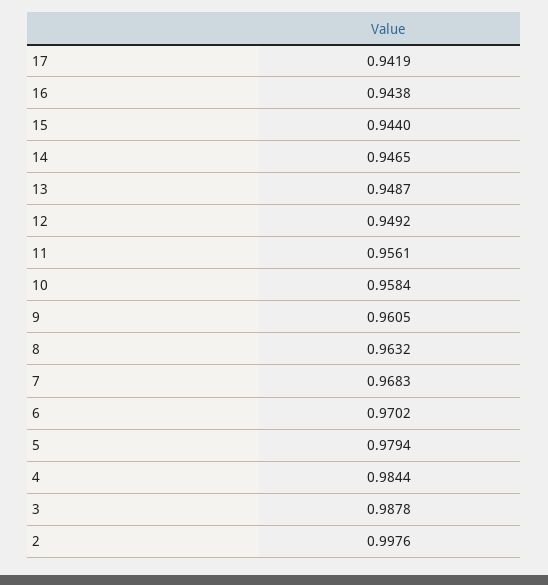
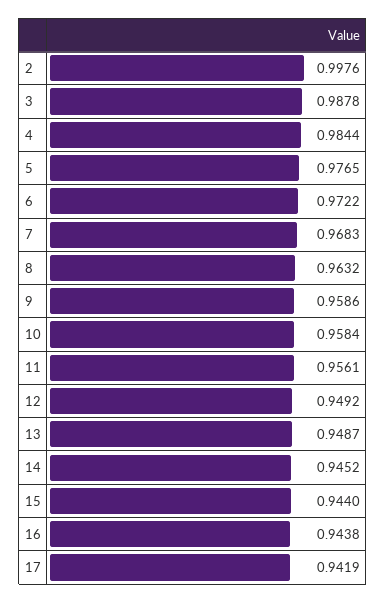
14: 0.9465 -> 0.9452
9: 0.9605 -> 0.9586
6: 0.9702 -> 0.9722
5: 0.9794 -> 0.9765

